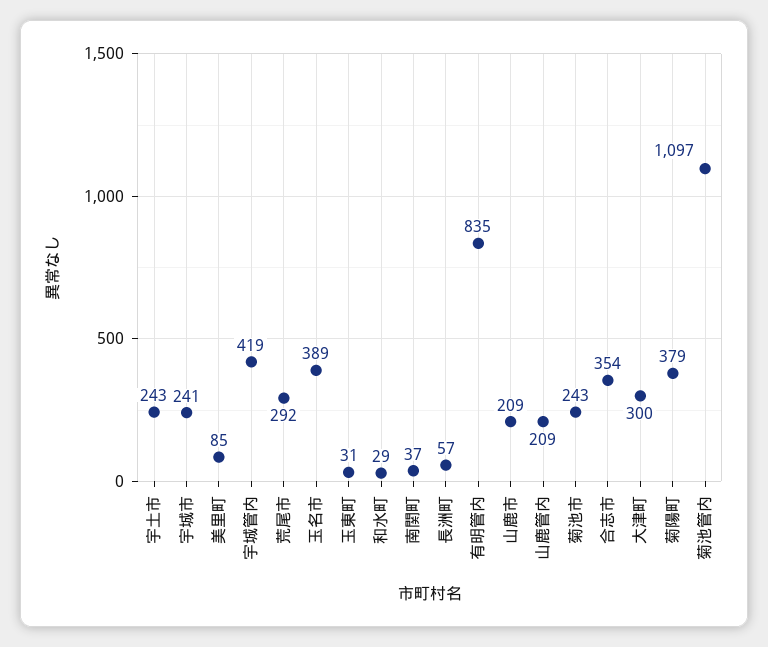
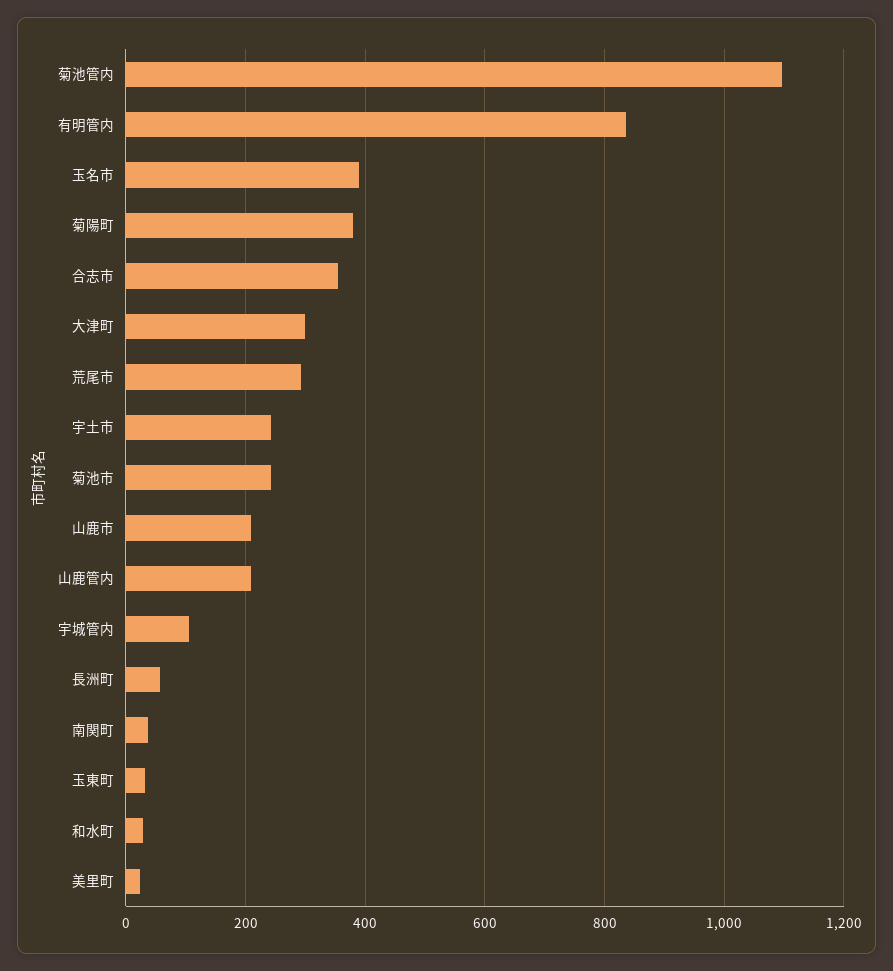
宇城市: 241 -> none
美里町: 85 -> 20
宇城管内: 419 -> 100

